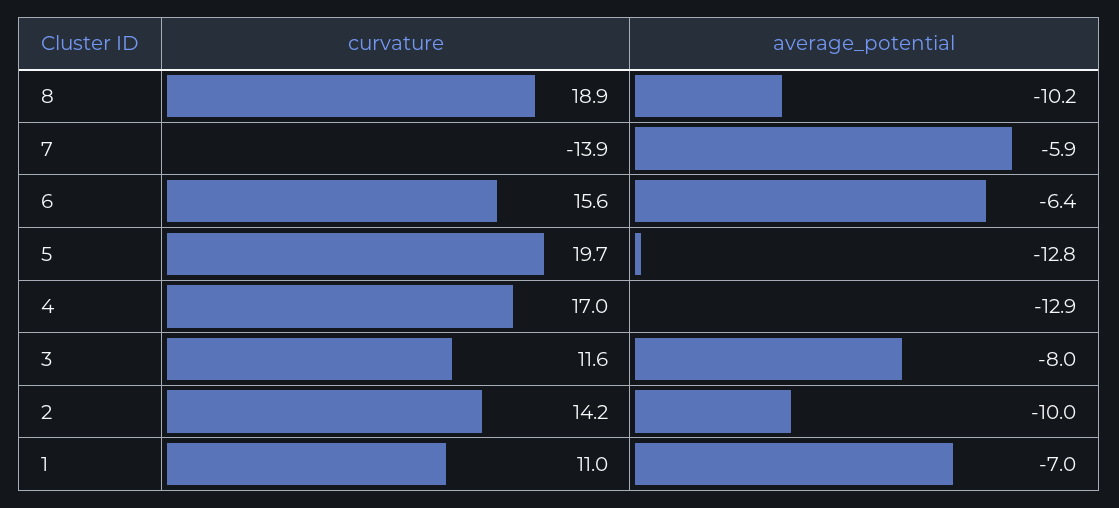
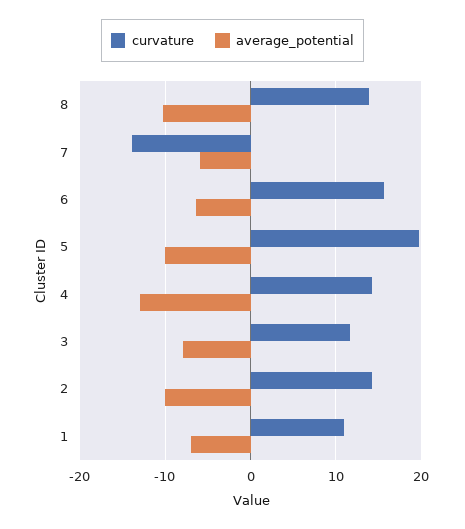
curvature, 8: 18.9 -> 14
average_potential, 5: -12.8 -> -10
curvature, 4: 17 -> 14

